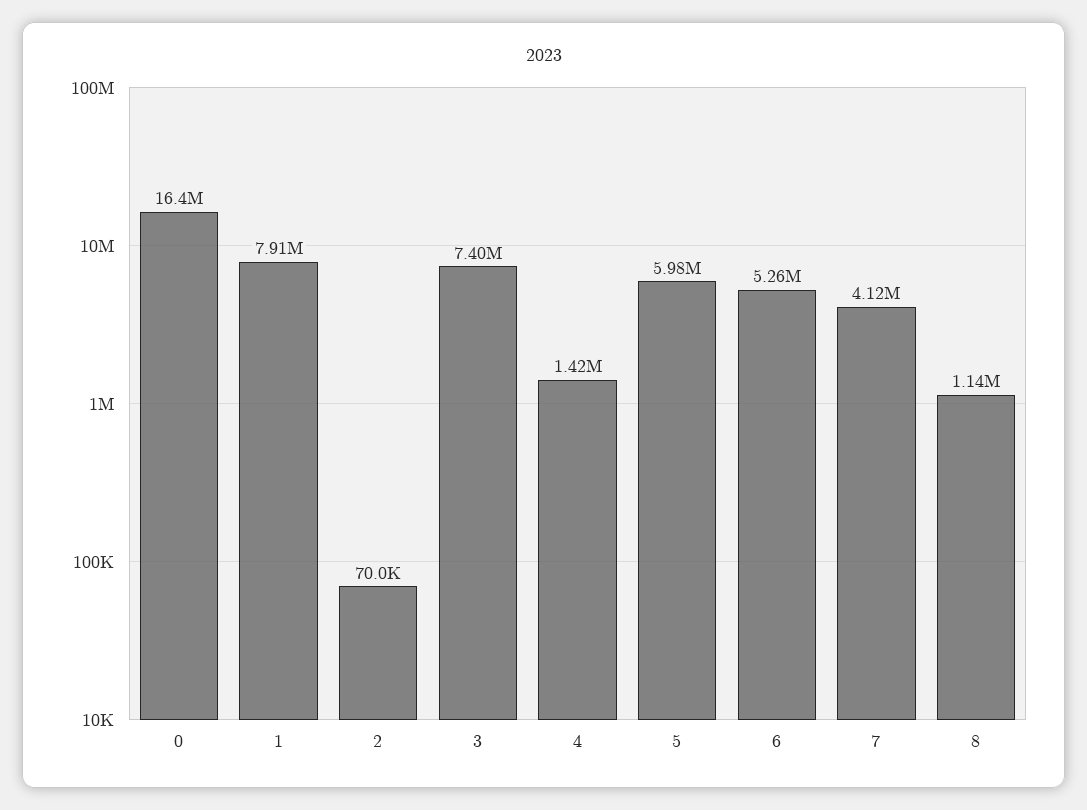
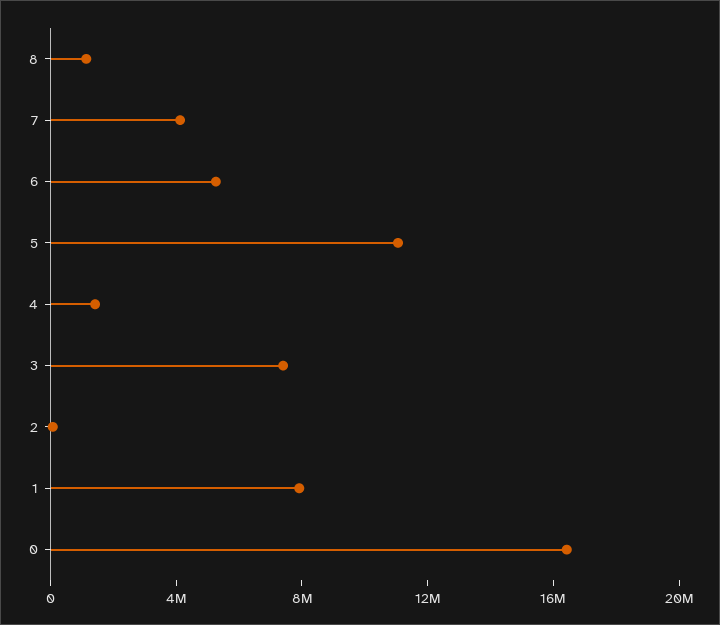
5: 5980000 -> 11000000

